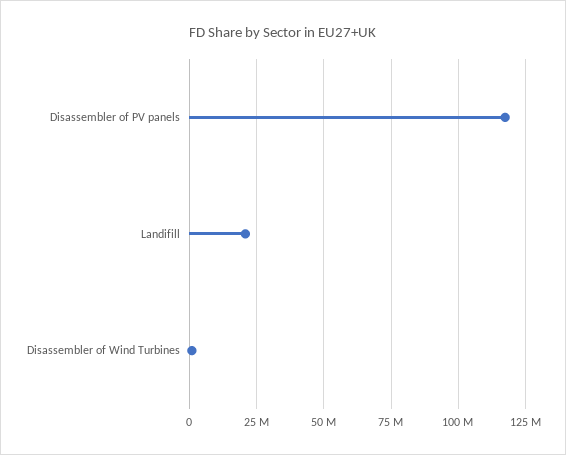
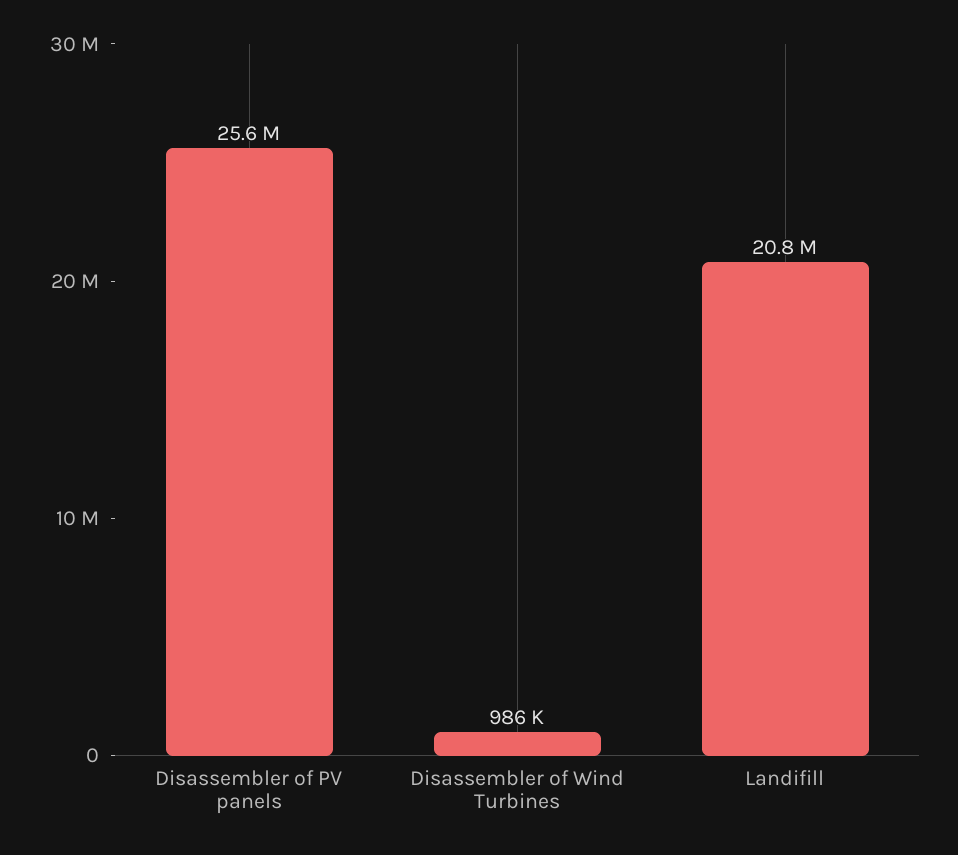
Disassembler of PV panels: 117500000 -> 25600000

